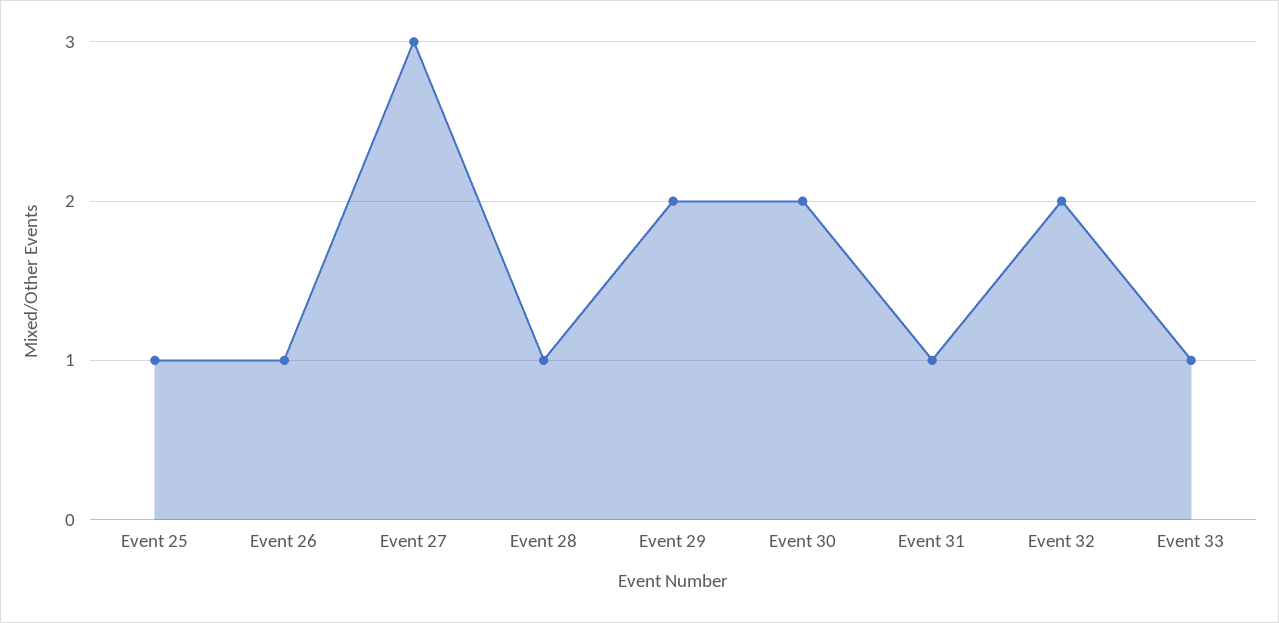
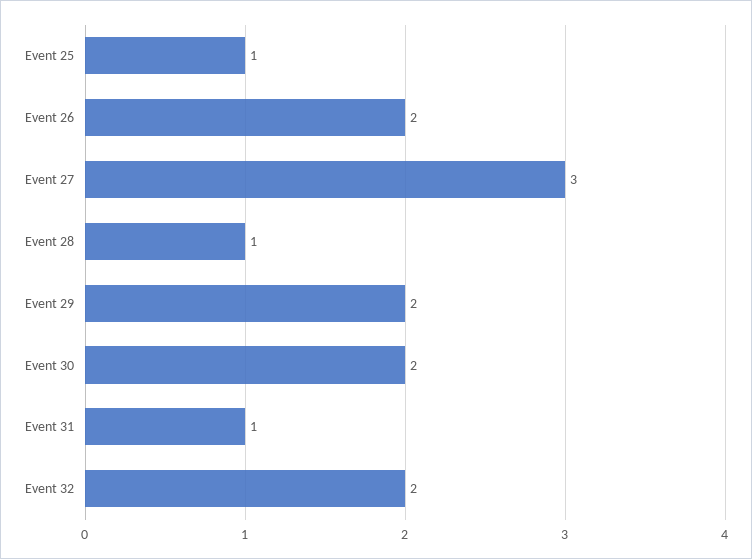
Event 26: 1 -> 2
Event 33: 1 -> none

